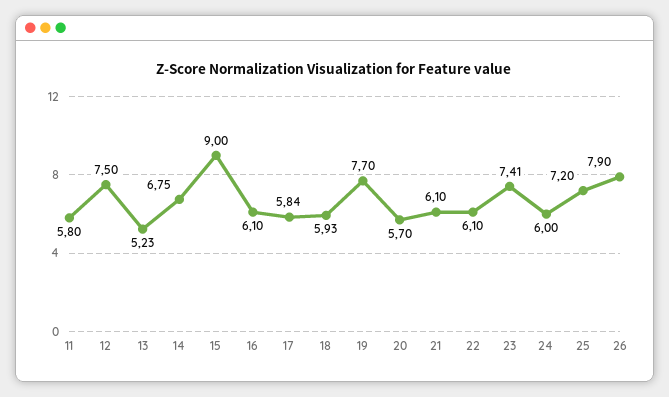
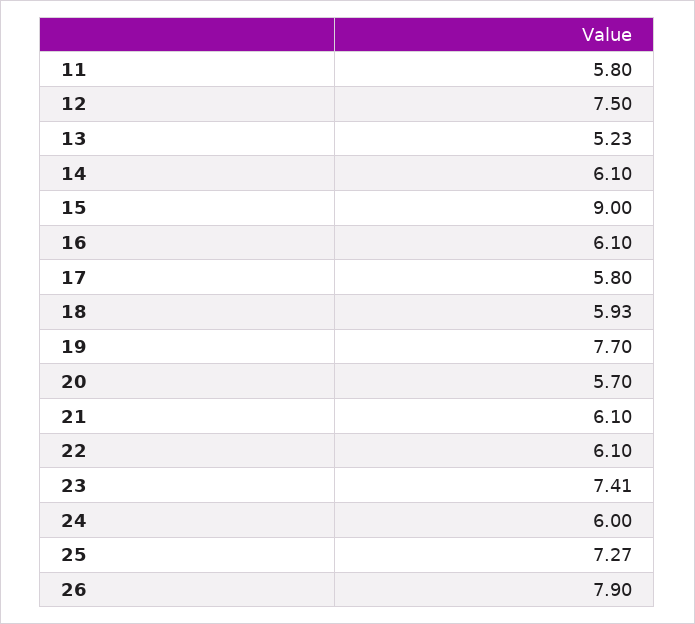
14: 6.75 -> 6.1
17: 5.84 -> 5.8
25: 7.2 -> 7.27

